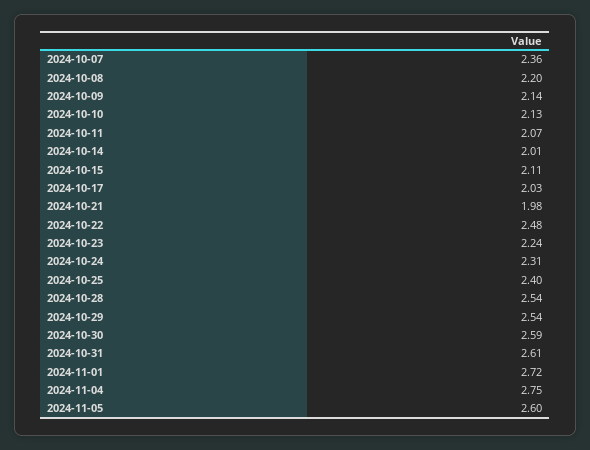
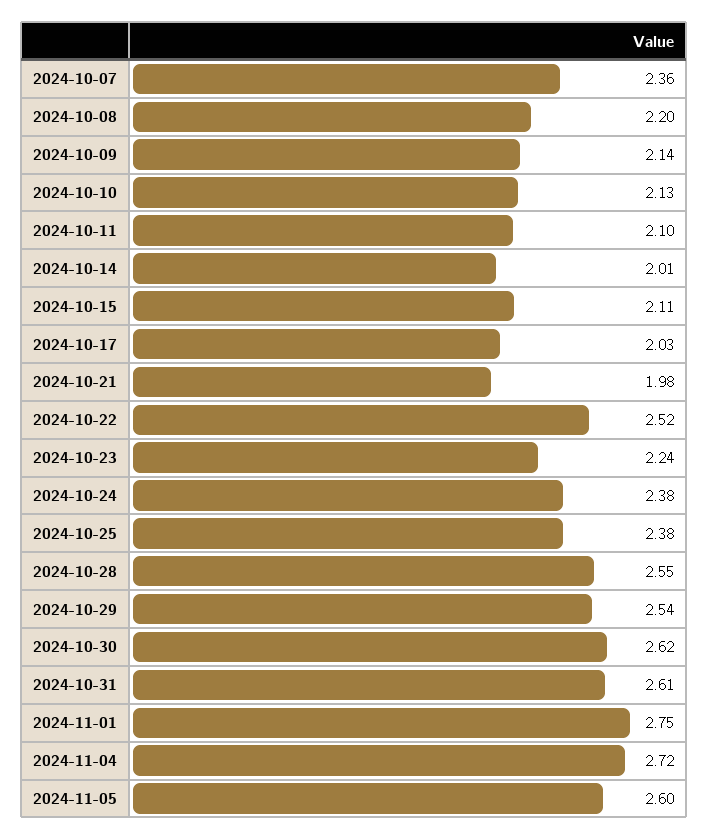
2024-10-11: 2.07 -> 2.1
2024-10-22: 2.48 -> 2.52
2024-10-24: 2.31 -> 2.38
2024-10-25: 2.4 -> 2.38
2024-10-28: 2.54 -> 2.55
2024-10-30: 2.59 -> 2.62
2024-11-01: 2.72 -> 2.75
2024-11-04: 2.75 -> 2.72

